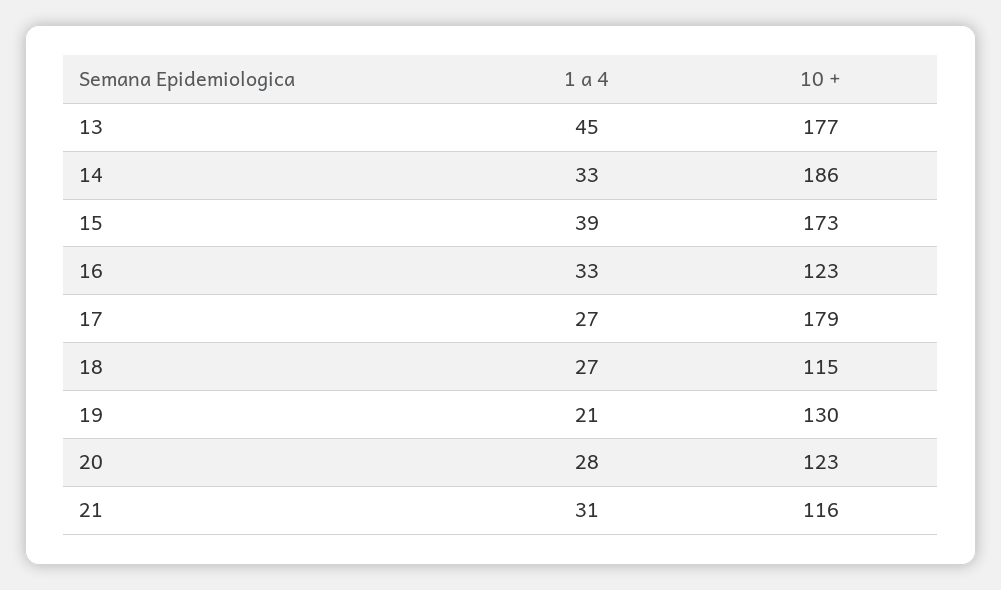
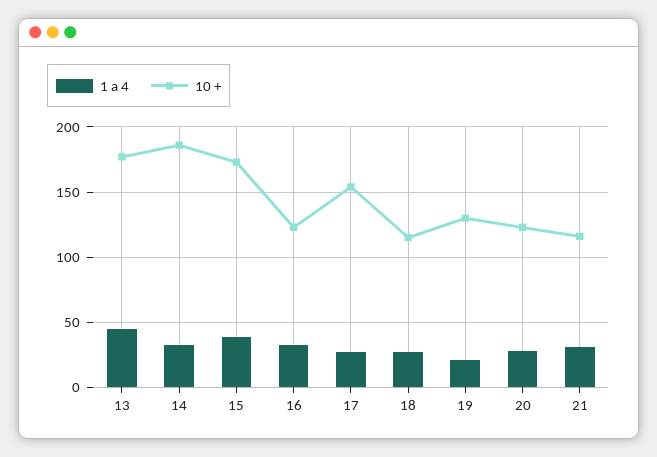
10 +, 17: 179 -> 155

